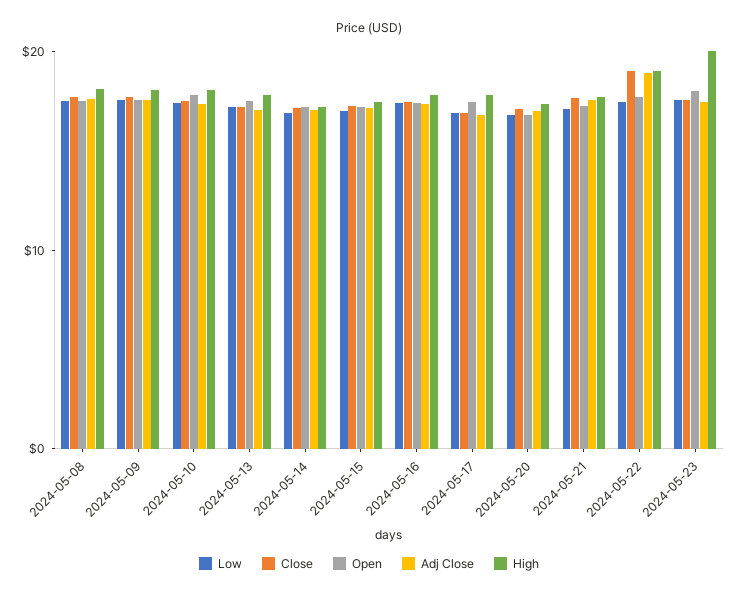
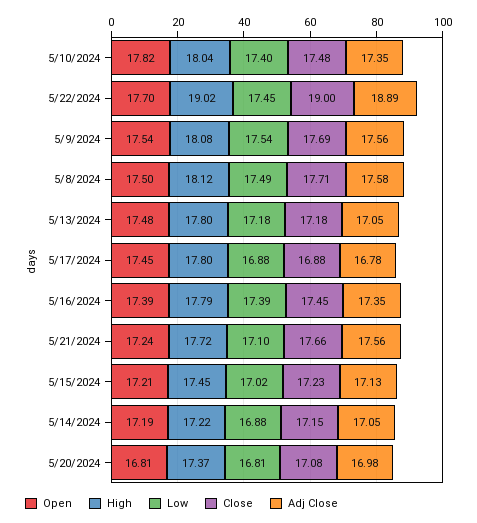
Low, 2024-05-23: 18 -> none
Close, 2024-05-23: 18 -> none
Open, 2024-05-23: 18 -> none
Adj Close, 2024-05-23: 18 -> none
High, 2024-05-23: 20 -> none

